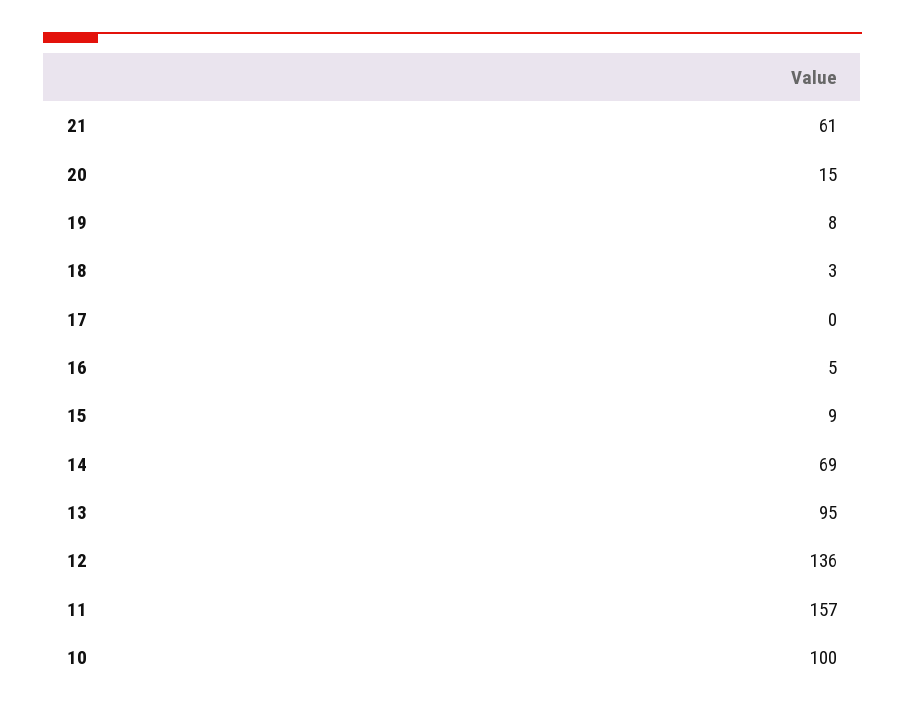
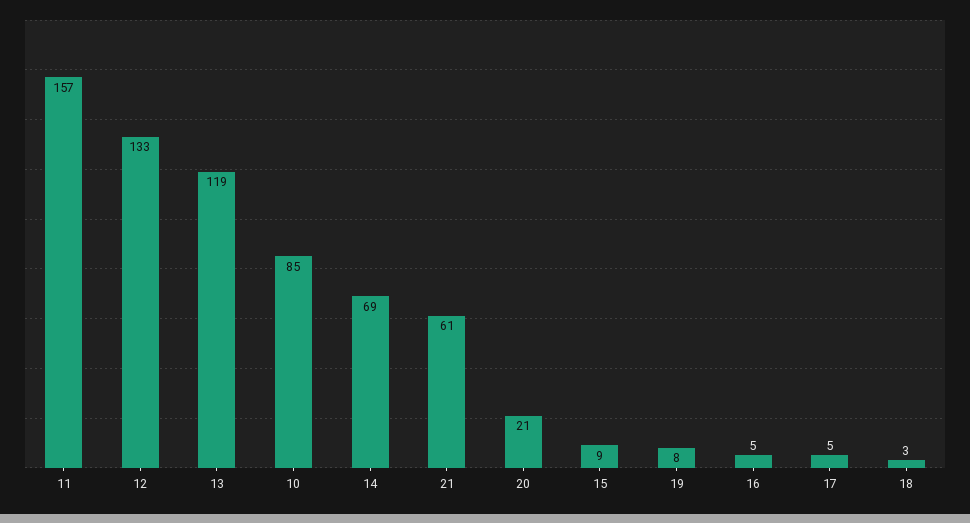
20: 15 -> 21
17: 0 -> 5
13: 95 -> 119
12: 136 -> 133
10: 100 -> 85

